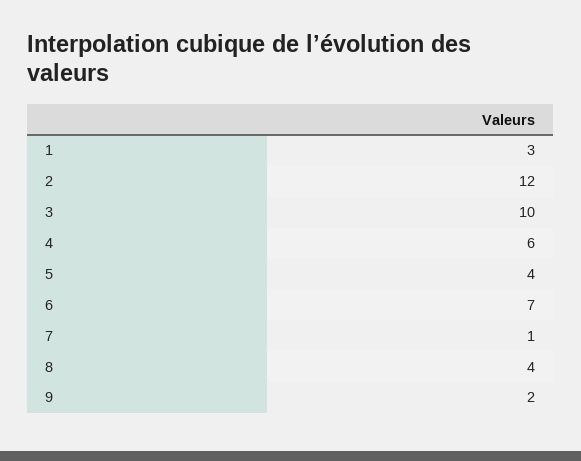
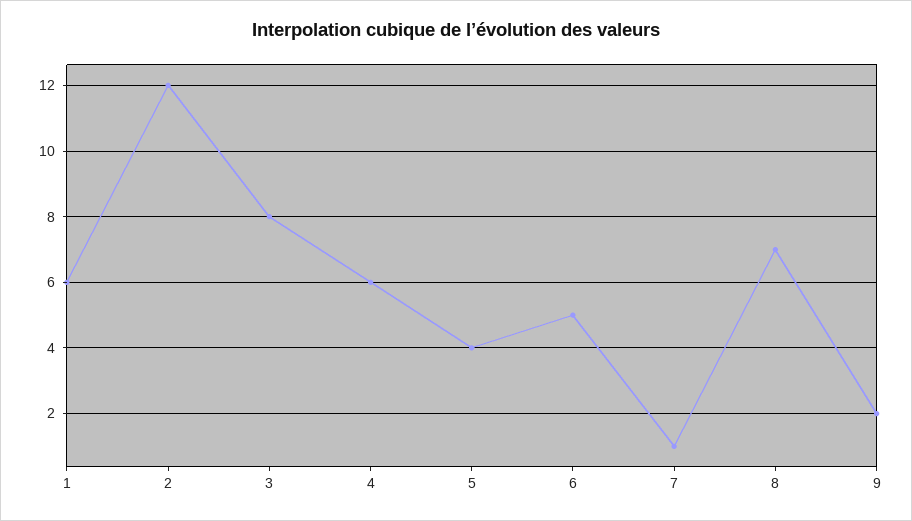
1: 3 -> 6
3: 10 -> 8
6: 7 -> 5
8: 4 -> 7

